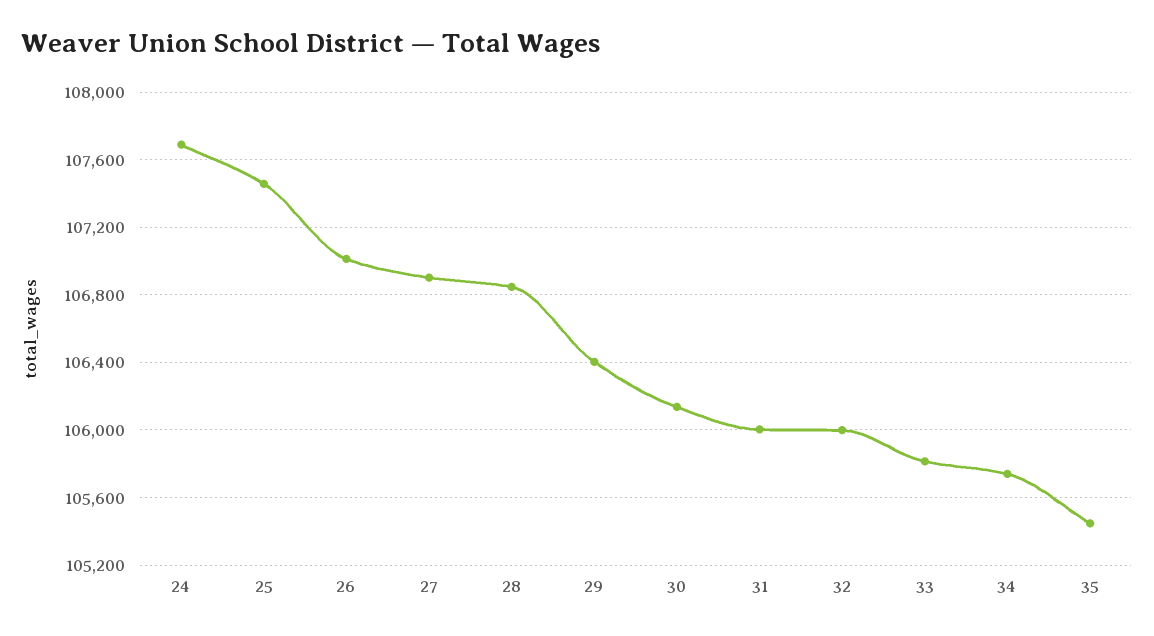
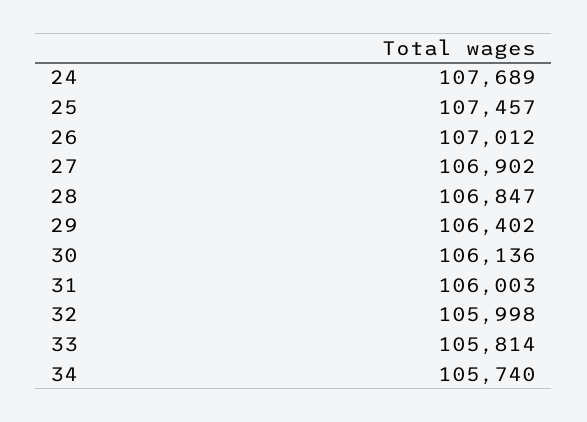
35: 105450 -> none

